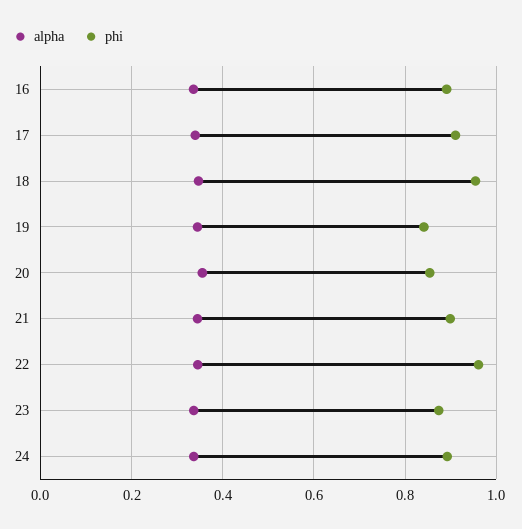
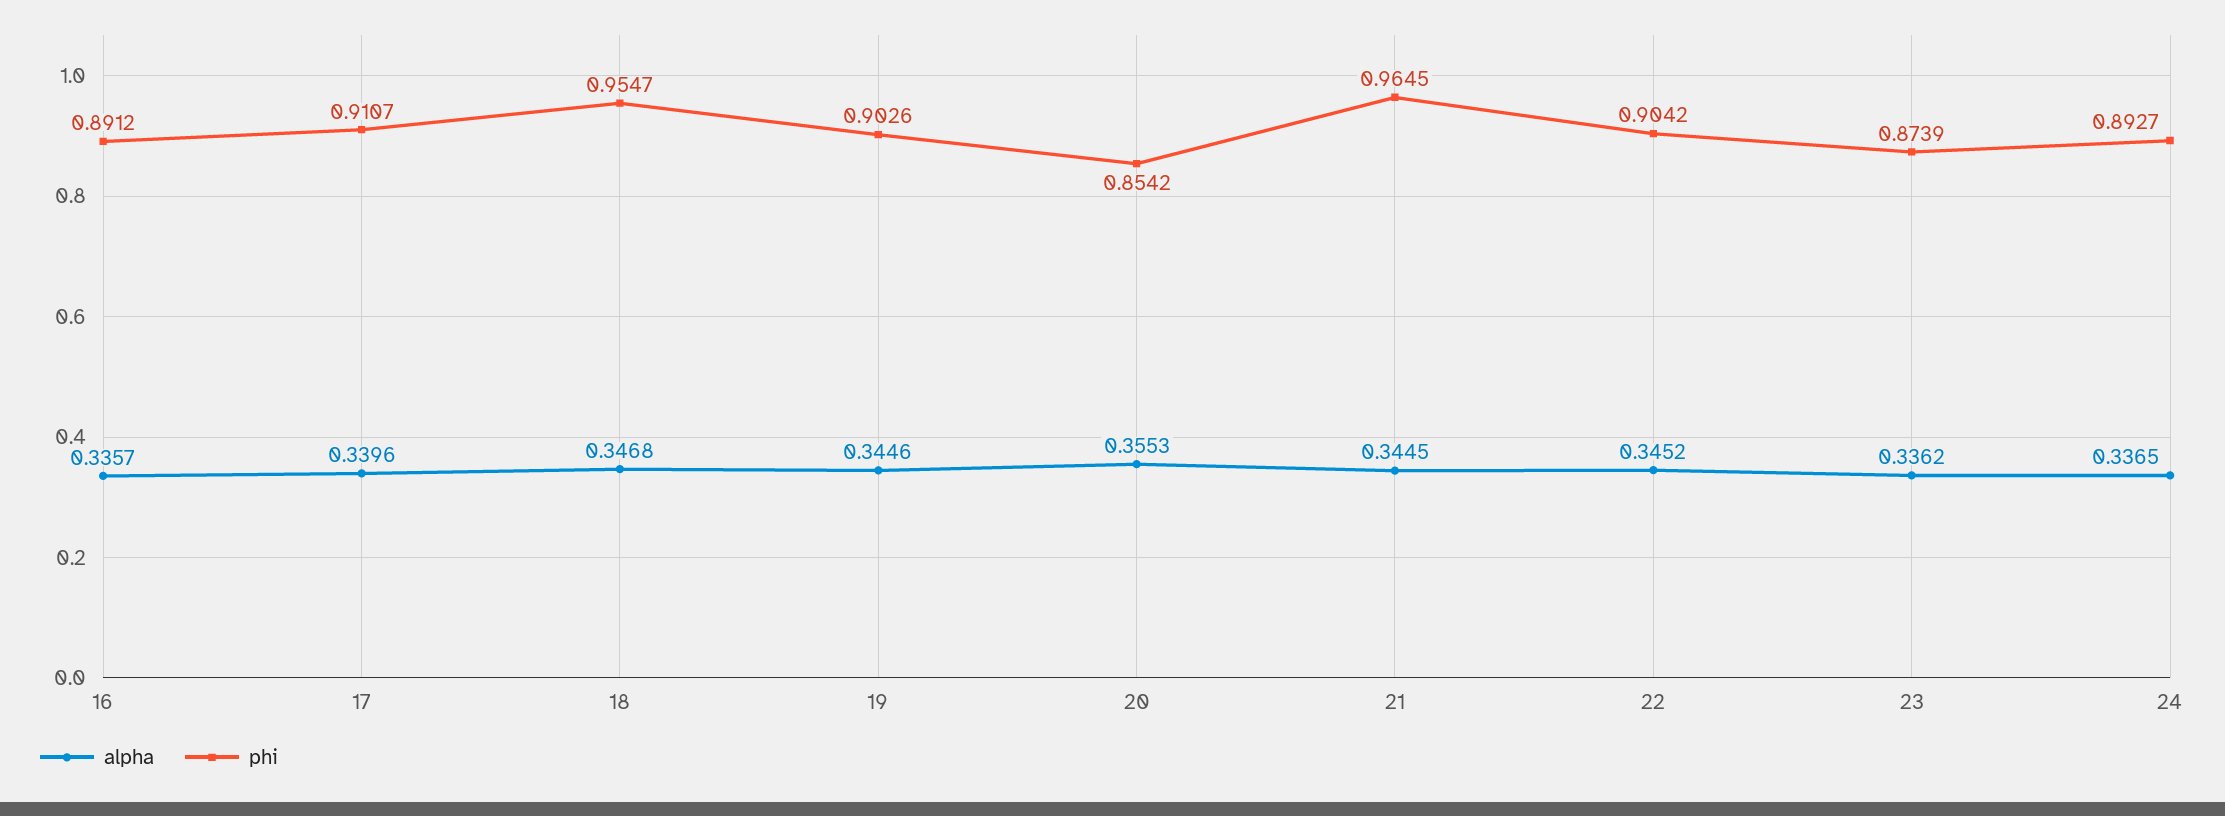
phi, 19: 0.84 -> 0.9026
phi, 21: 0.9 -> 0.9645
phi, 22: 0.96 -> 0.9042

